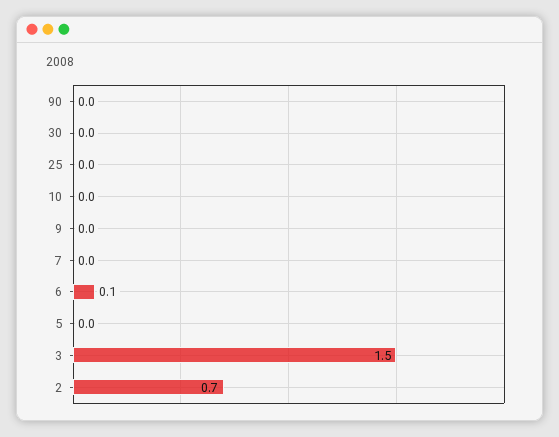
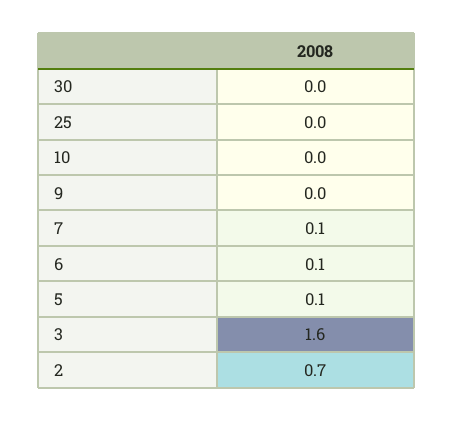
90: 0 -> none
7: 0 -> 0.1
5: 0 -> 0.1
3: 1.5 -> 1.6

